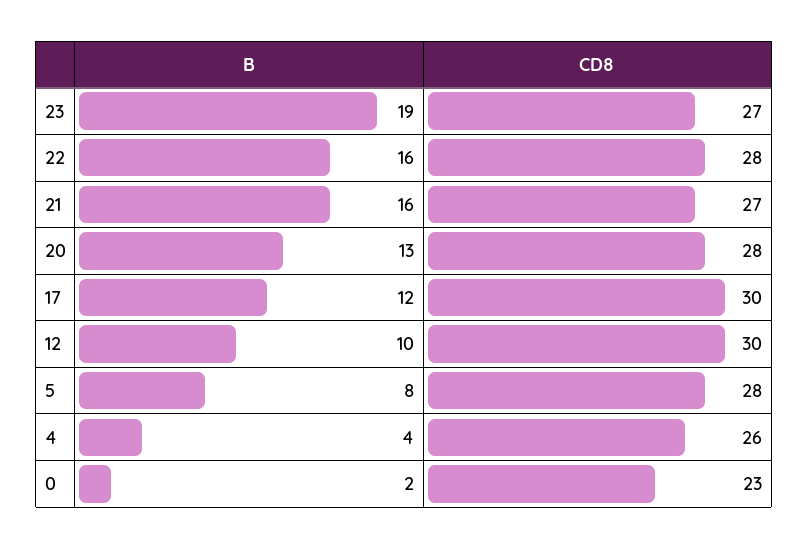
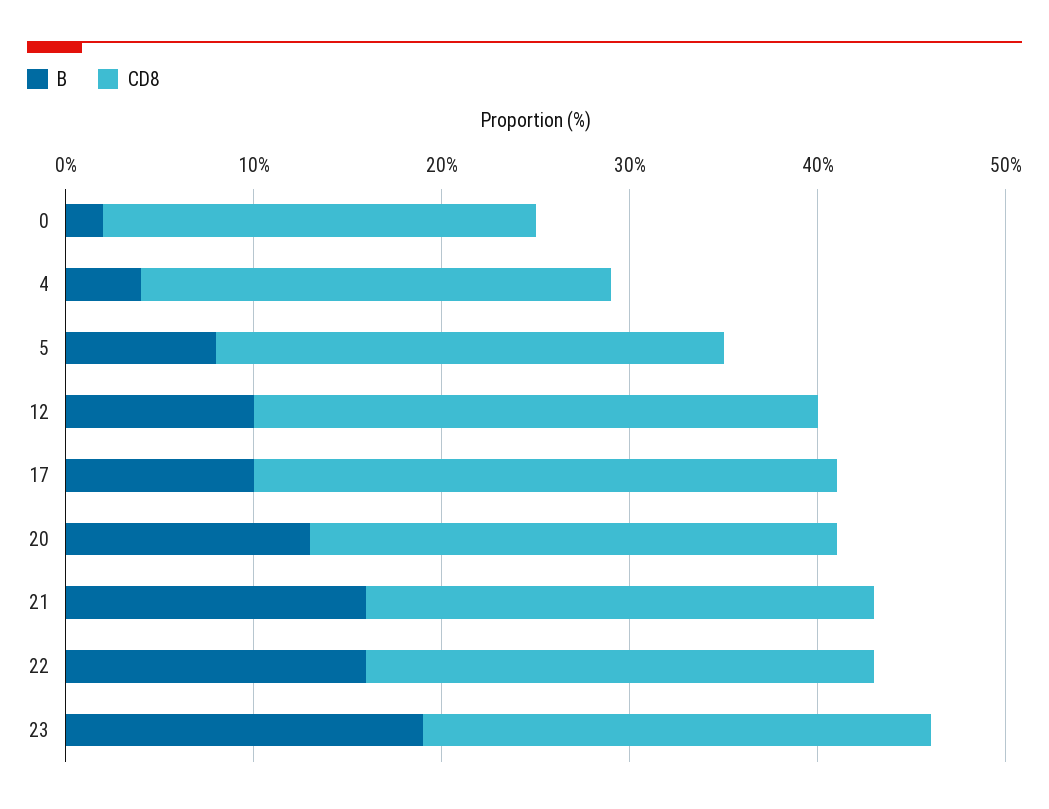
CD8, 22: 28 -> 27
B, 17: 12 -> 10
CD8, 17: 30 -> 31
CD8, 5: 28 -> 27
CD8, 4: 26 -> 25

